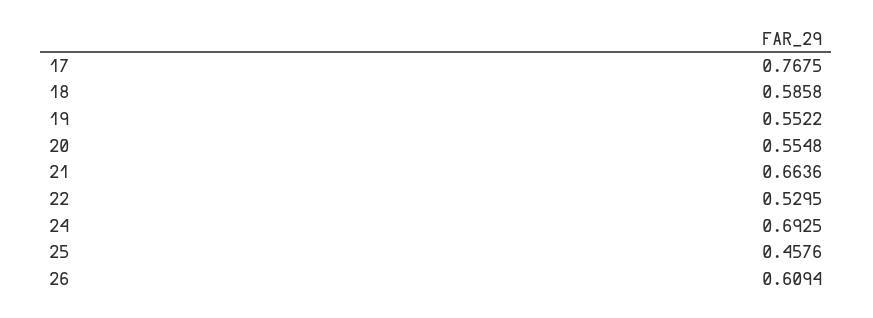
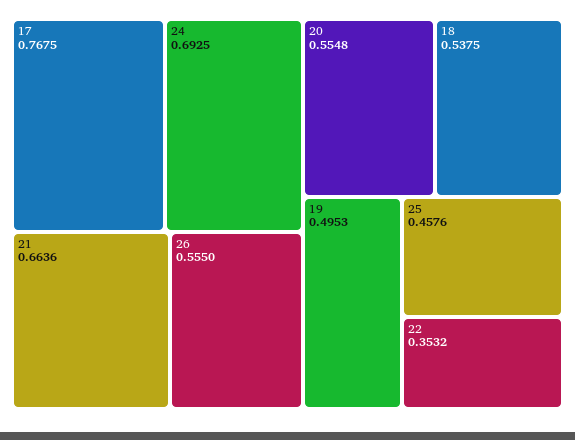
18: 0.5858 -> 0.5375
19: 0.5522 -> 0.4953
22: 0.5295 -> 0.3532
26: 0.6094 -> 0.555

